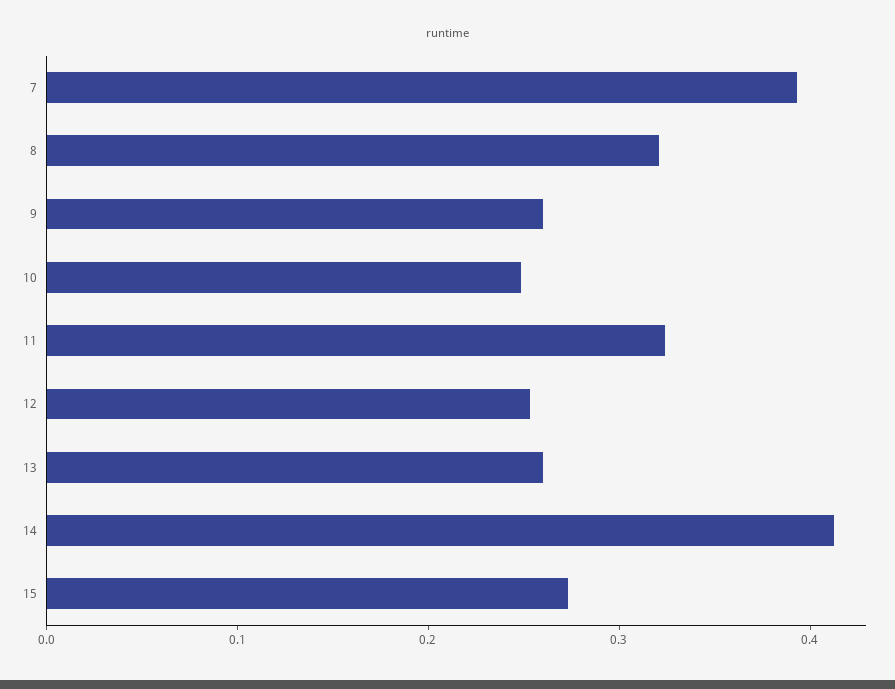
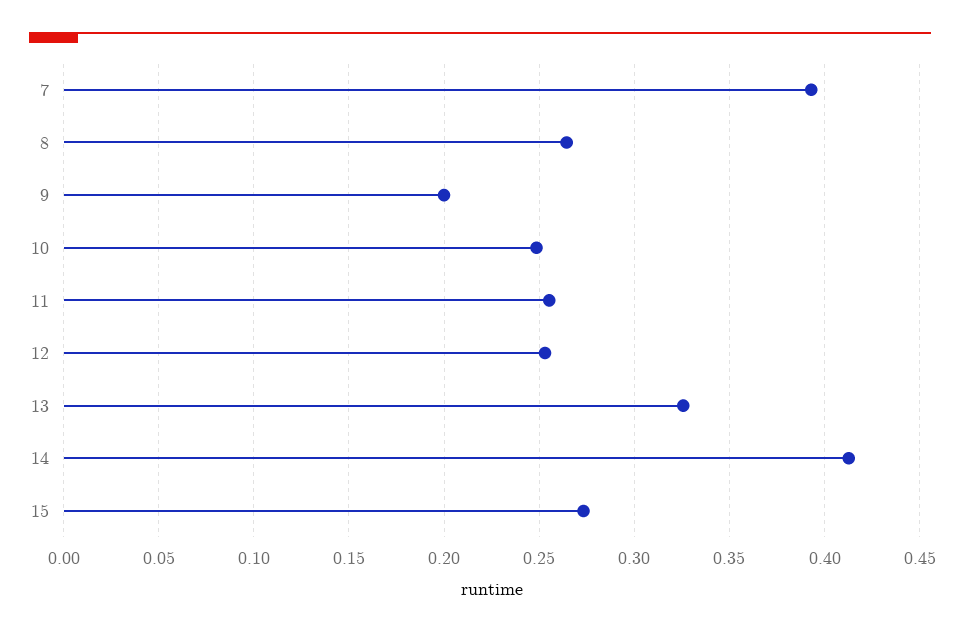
8: 0.32 -> 0.265
9: 0.26 -> 0.2
11: 0.32 -> 0.255
13: 0.26 -> 0.325

